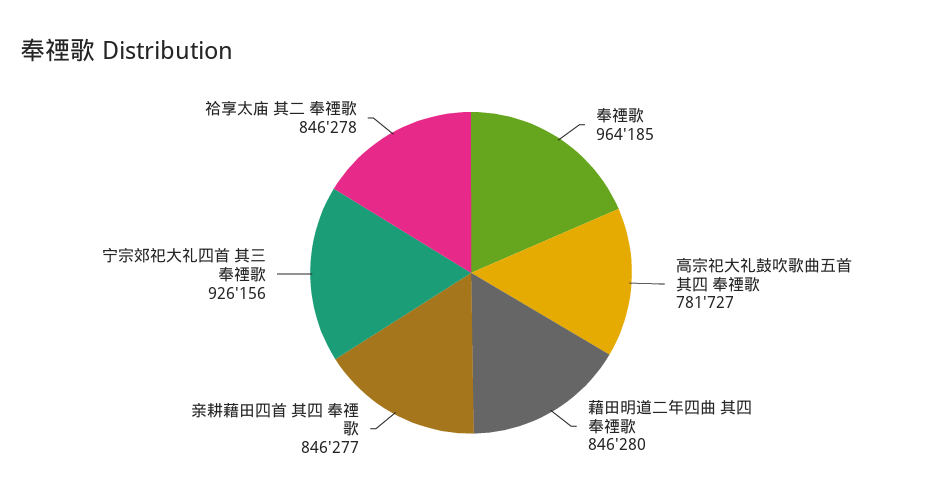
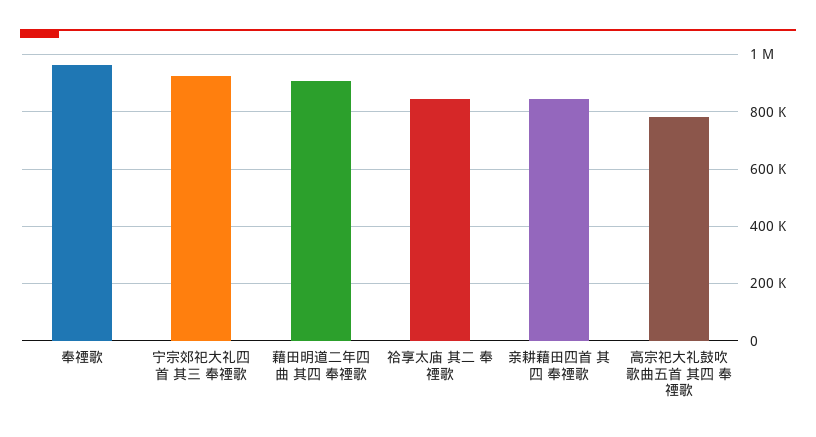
藉田明道二年四曲 其四 奉禋歌: 846280 -> 900000

